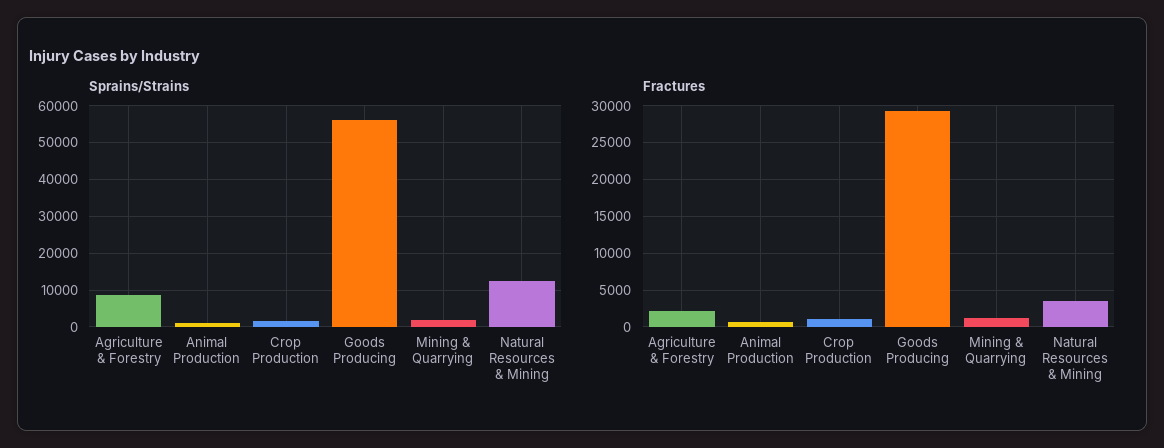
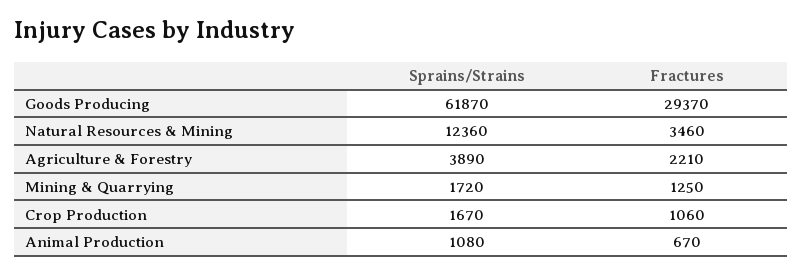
Sprains/Strains, Agriculture & Forestry: 8000 -> 3890
Sprains/Strains, Goods Producing: 56000 -> 61870

